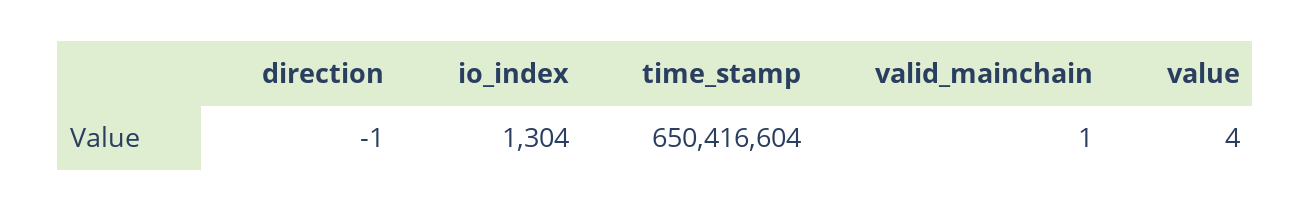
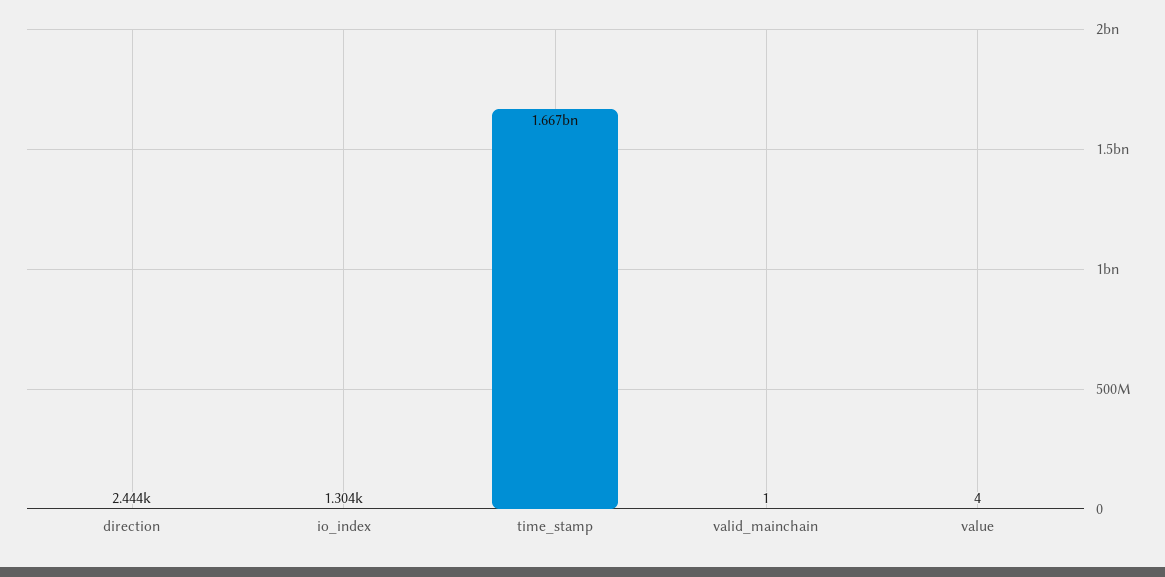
direction: -1 -> 2444
time_stamp: 650416604 -> 1667000000

